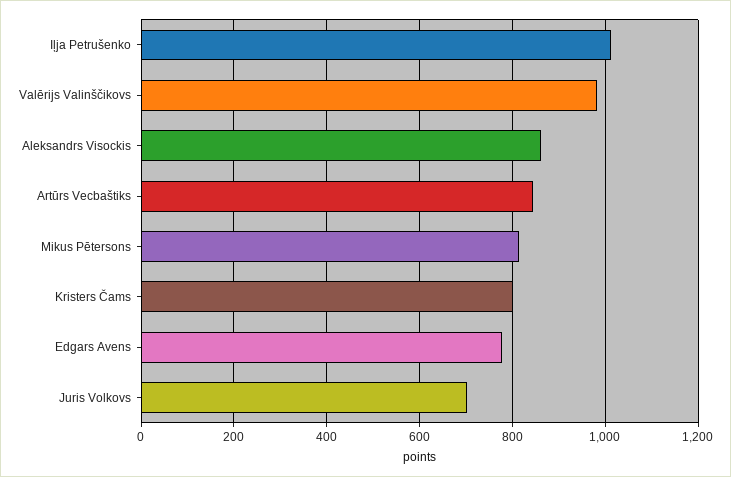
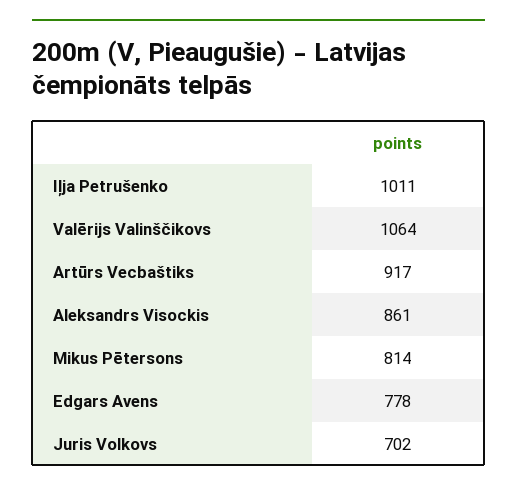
Valērijs Valinščikovs: 980 -> 1064
Artūrs Vecbaštiks: 840 -> 917
Kristers Čams: 800 -> none

